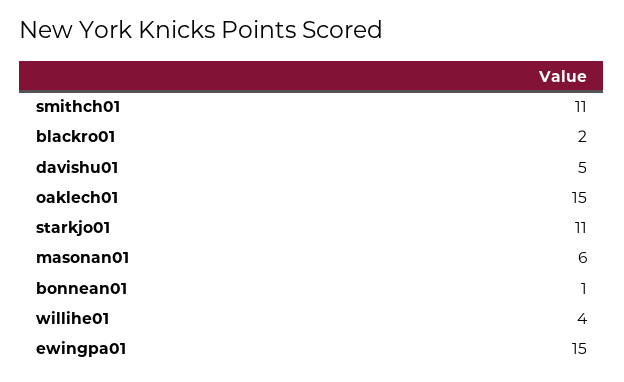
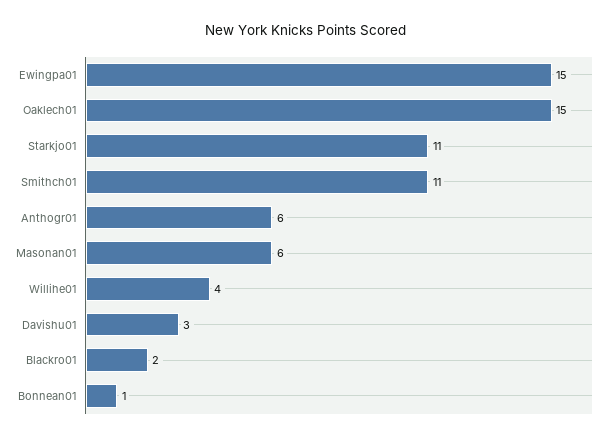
davishu01: 5 -> 3
Anthogr01: none -> 6

